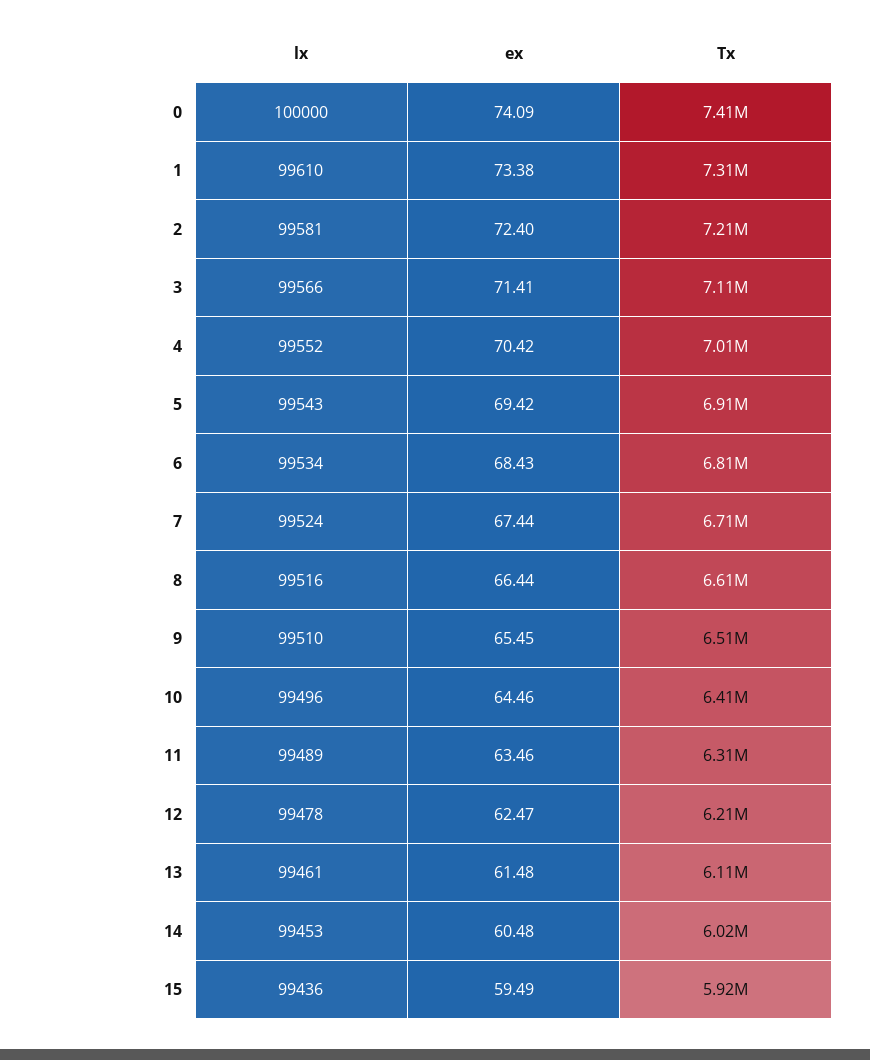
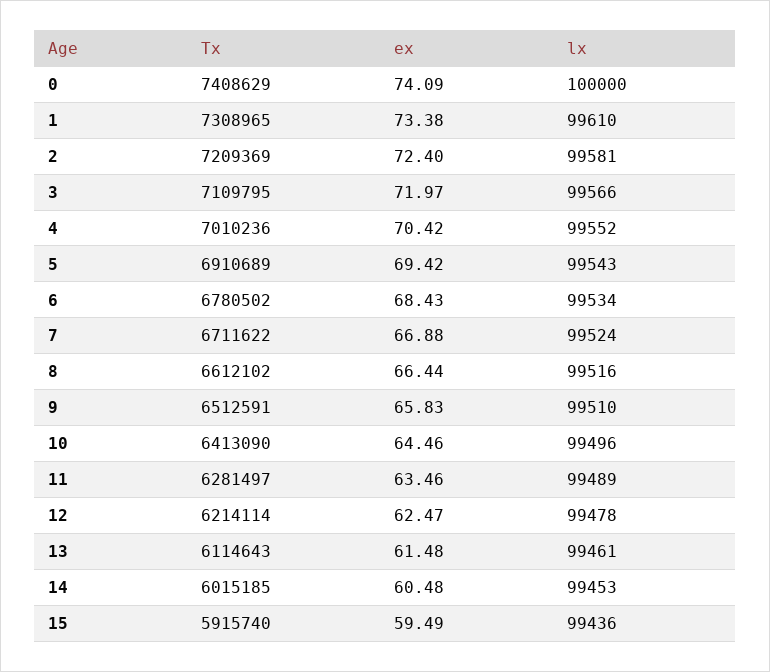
ex, 3: 71.41 -> 71.97
Tx, 6: 6810000 -> 6780502
ex, 7: 67.44 -> 66.88
ex, 9: 65.45 -> 65.83
Tx, 11: 6310000 -> 6281497

